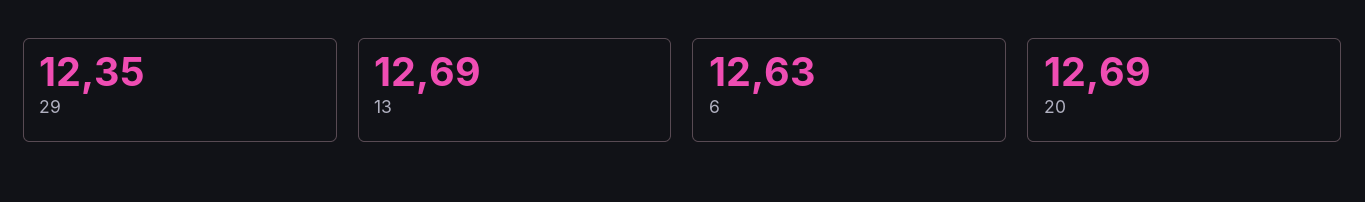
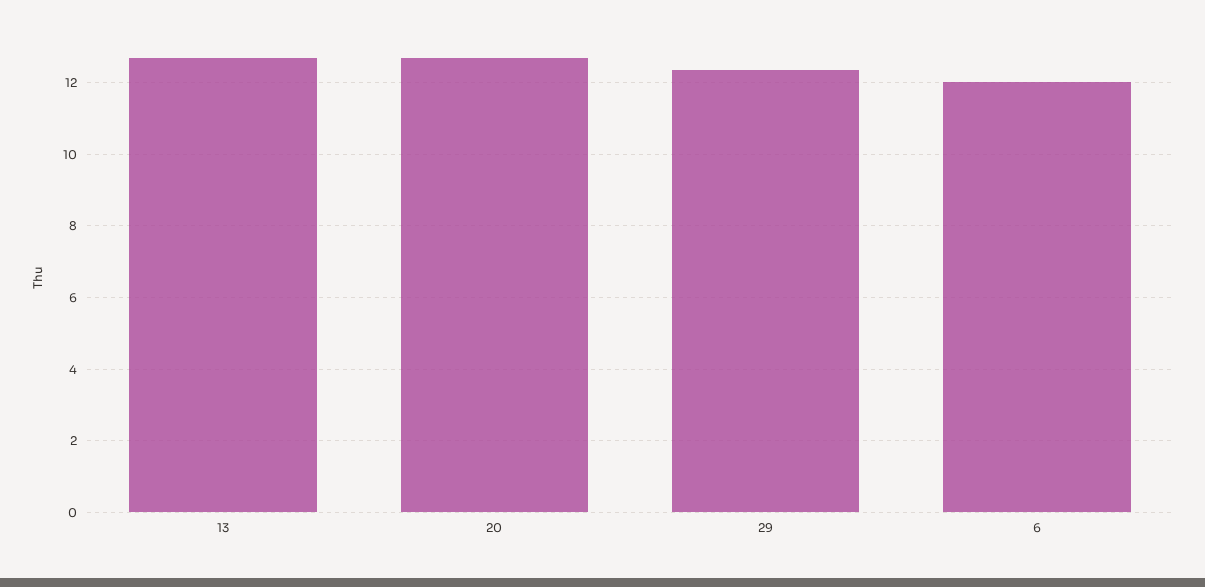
6: 12.63 -> 12

